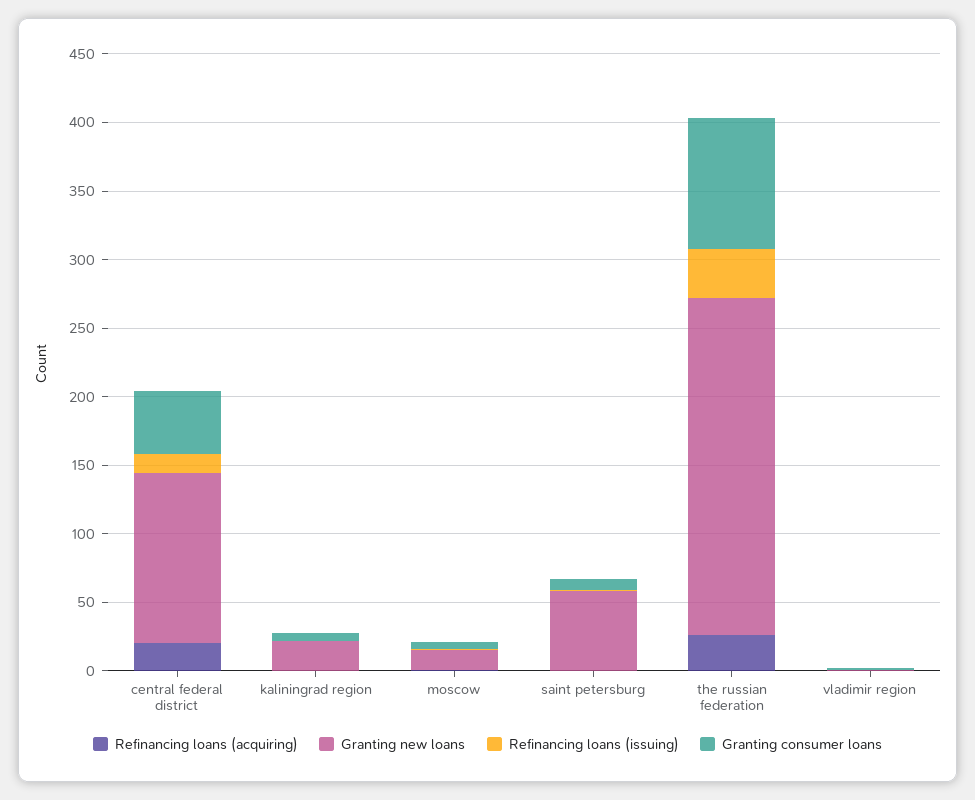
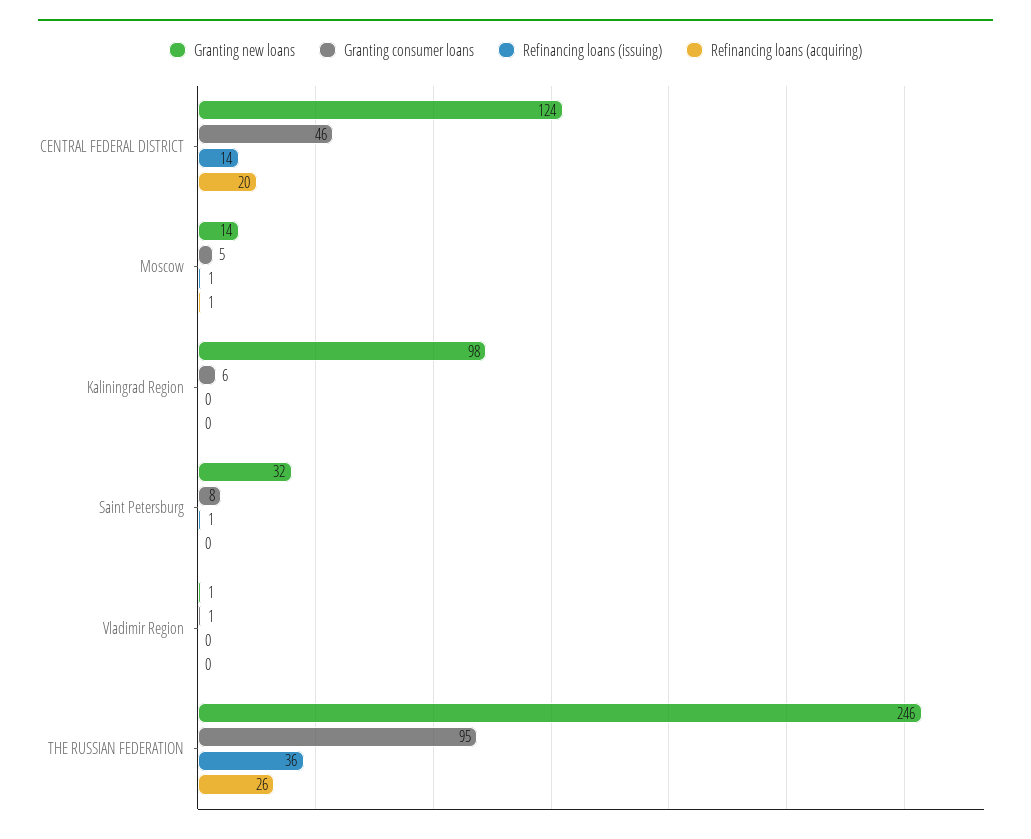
Granting new loans, kaliningrad region: 20 -> 98
Granting new loans, saint petersburg: 60 -> 32

